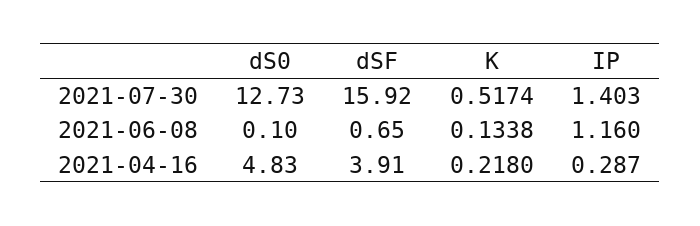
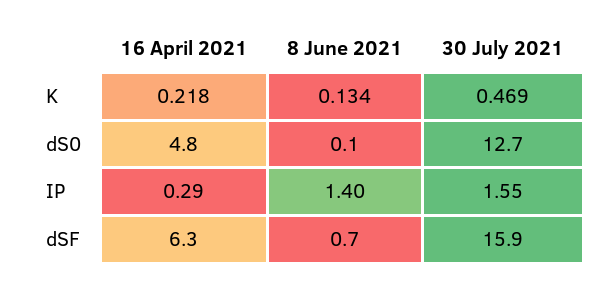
K, 2021-07-30: 0.5174 -> 0.469
IP, 2021-07-30: 1.403 -> 1.55
IP, 2021-06-08: 1.16 -> 1.4
dSF, 2021-04-16: 3.91 -> 6.3

